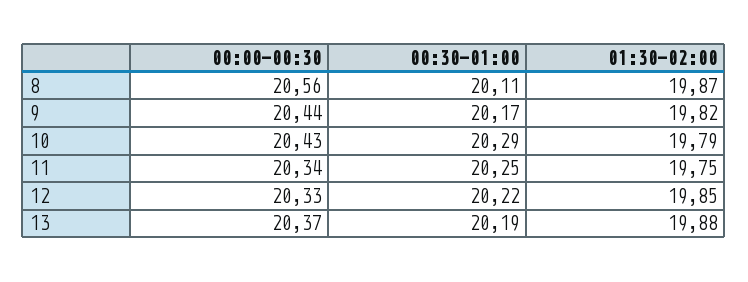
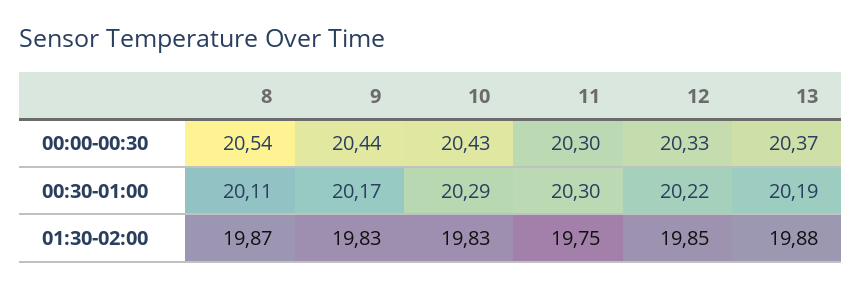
00:00-00:30, 8: 20.56 -> 20.54
01:30-02:00, 9: 19.82 -> 19.83
01:30-02:00, 10: 19.79 -> 19.83
00:00-00:30, 11: 20.34 -> 20.3
00:30-01:00, 11: 20.25 -> 20.3

